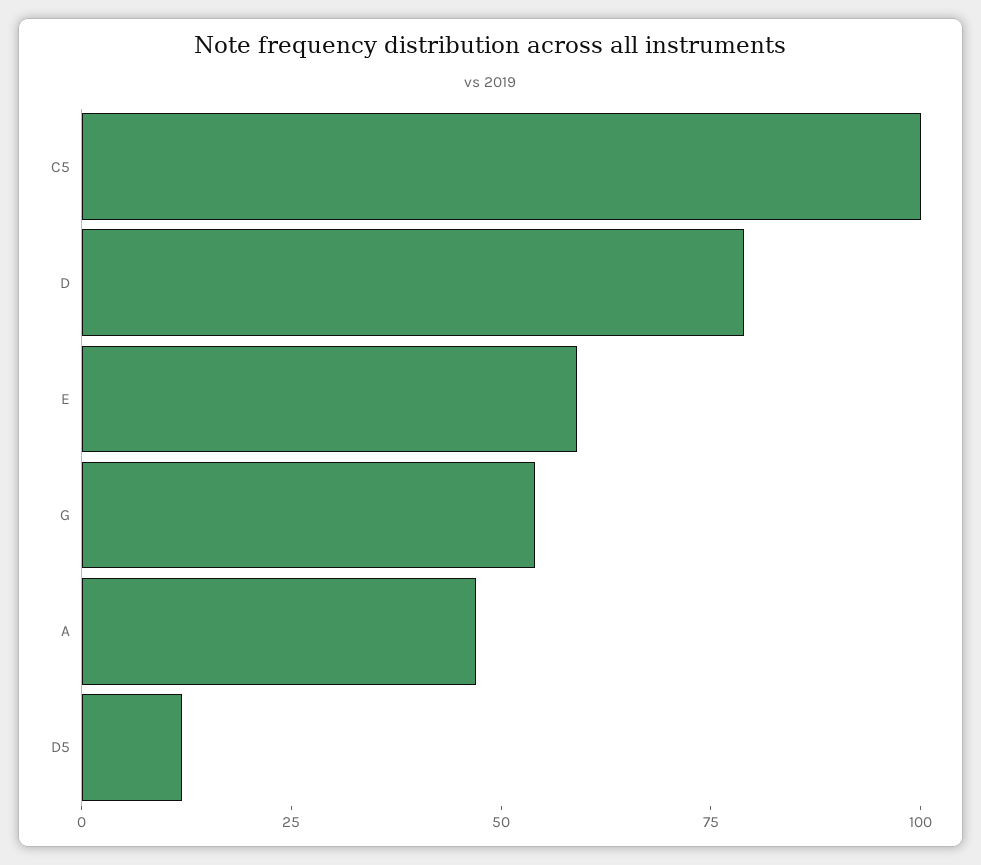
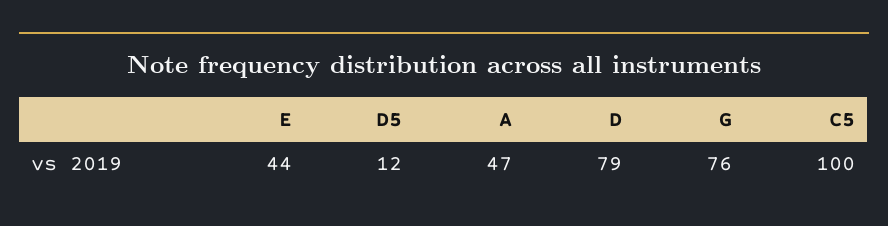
E: 60 -> 44
G: 55 -> 76

